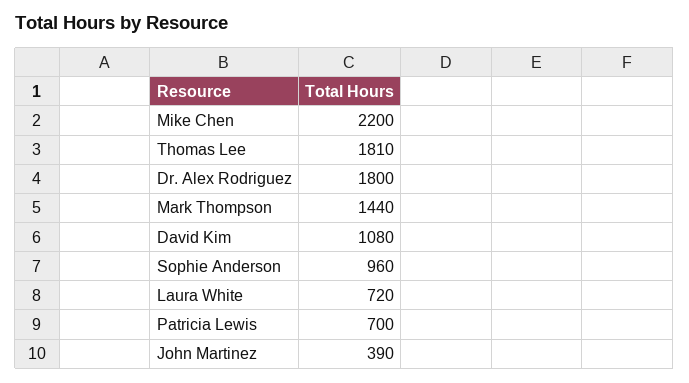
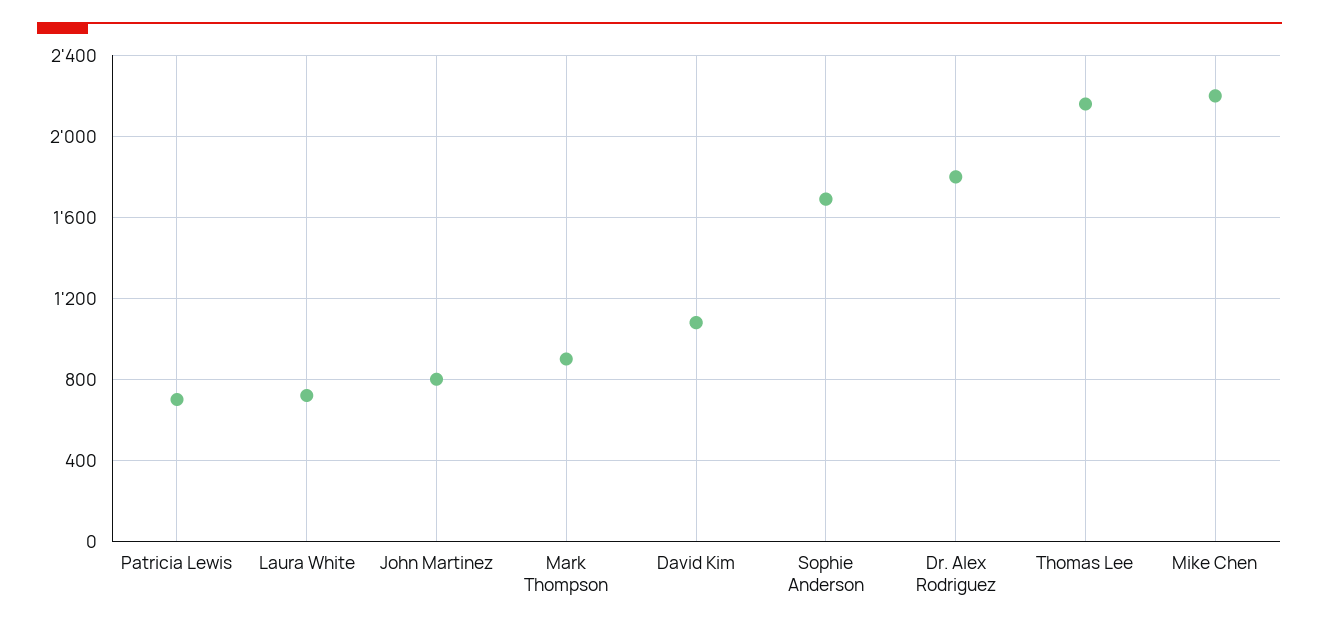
Thomas Lee: 1810 -> 2150
Mark Thompson: 1440 -> 900
Sophie Anderson: 960 -> 1700
John Martinez: 390 -> 800

